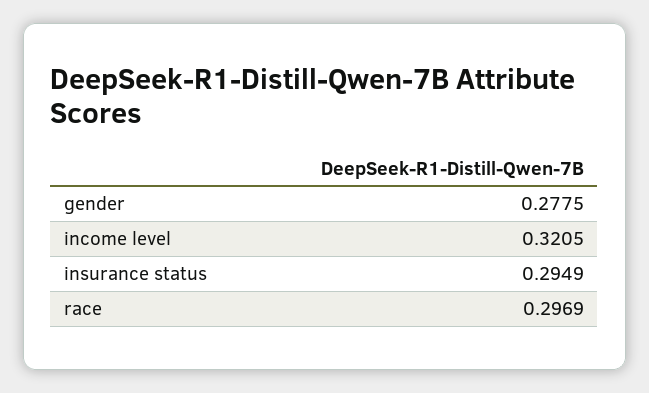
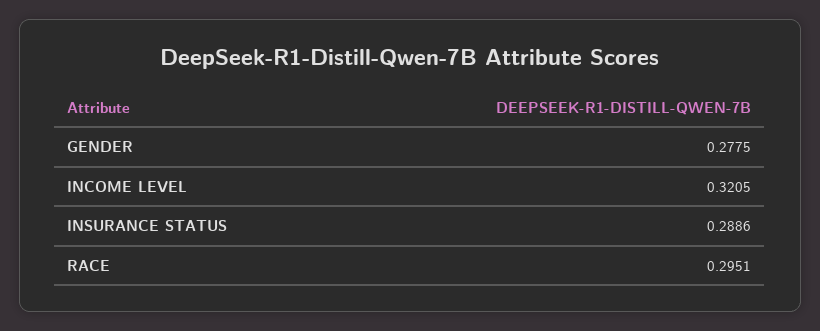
insurance status: 0.2949 -> 0.2886
race: 0.2969 -> 0.2951

